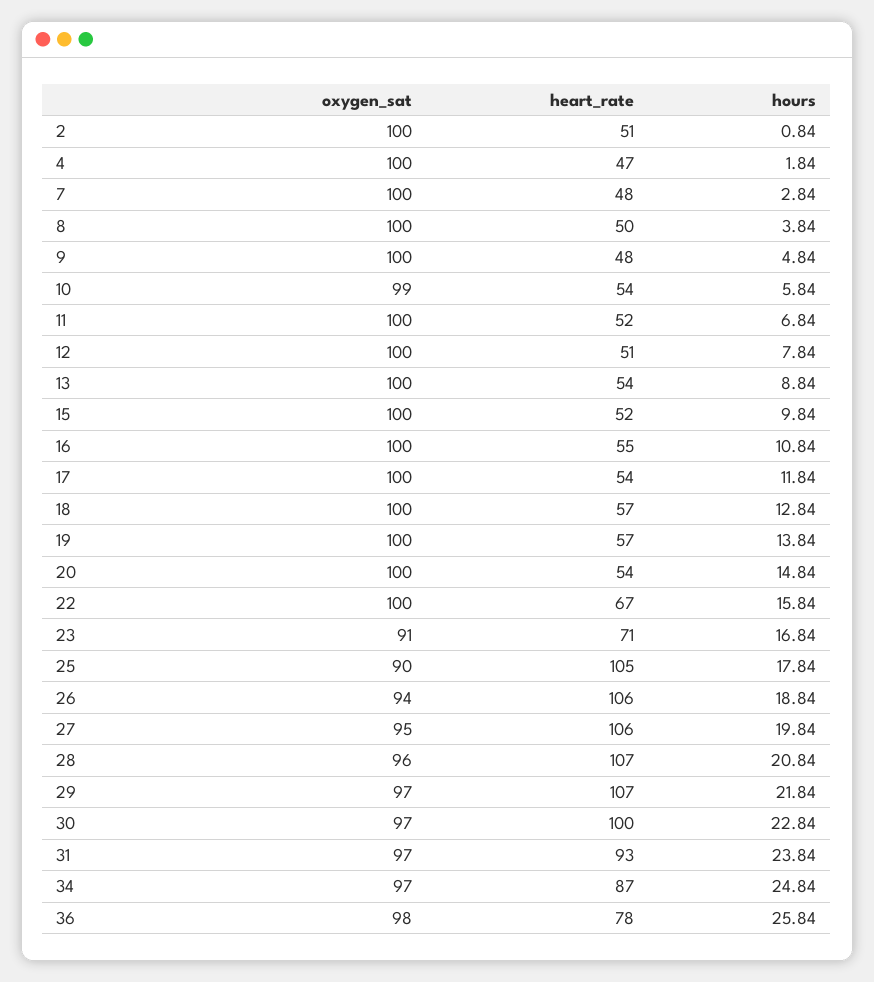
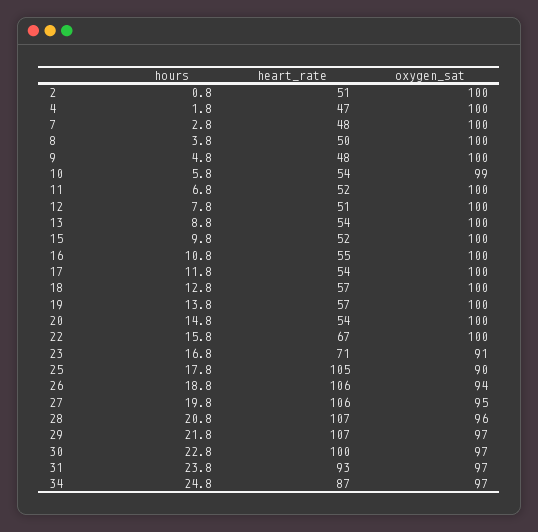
oxygen_sat, 36: 98 -> none
heart_rate, 36: 78 -> none
hours, 36: 25.84 -> none

